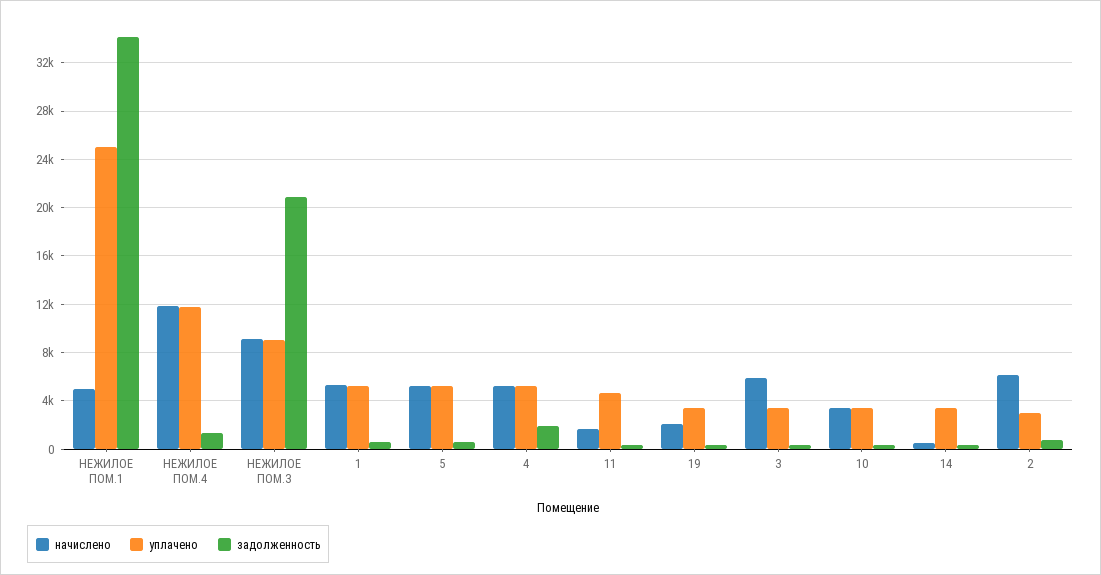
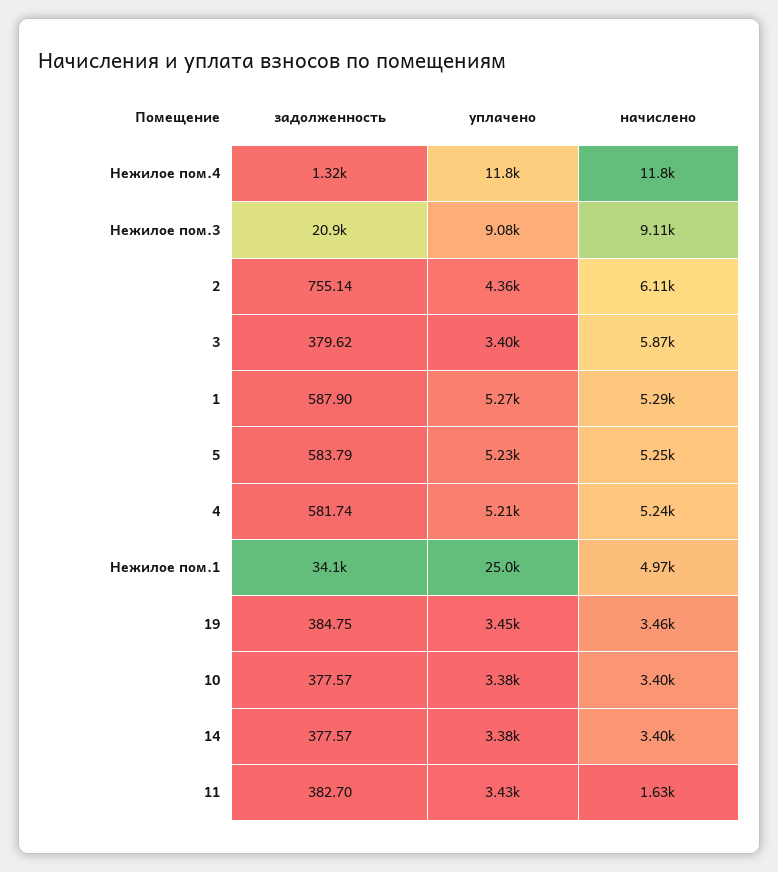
задолженность, 4: 2000 -> 581.74
уплачено, 11: 4500 -> 3430
начислено, 19: 2000 -> 3460
начислено, 14: 500 -> 3400
уплачено, 2: 3000 -> 4360

